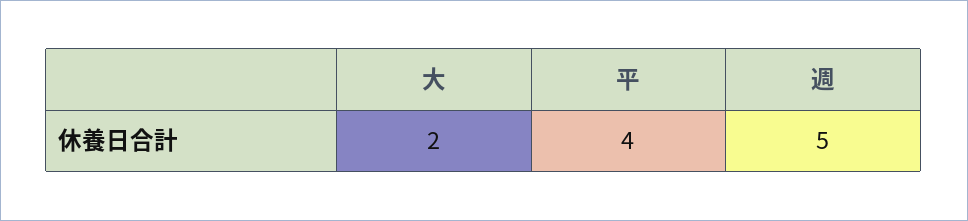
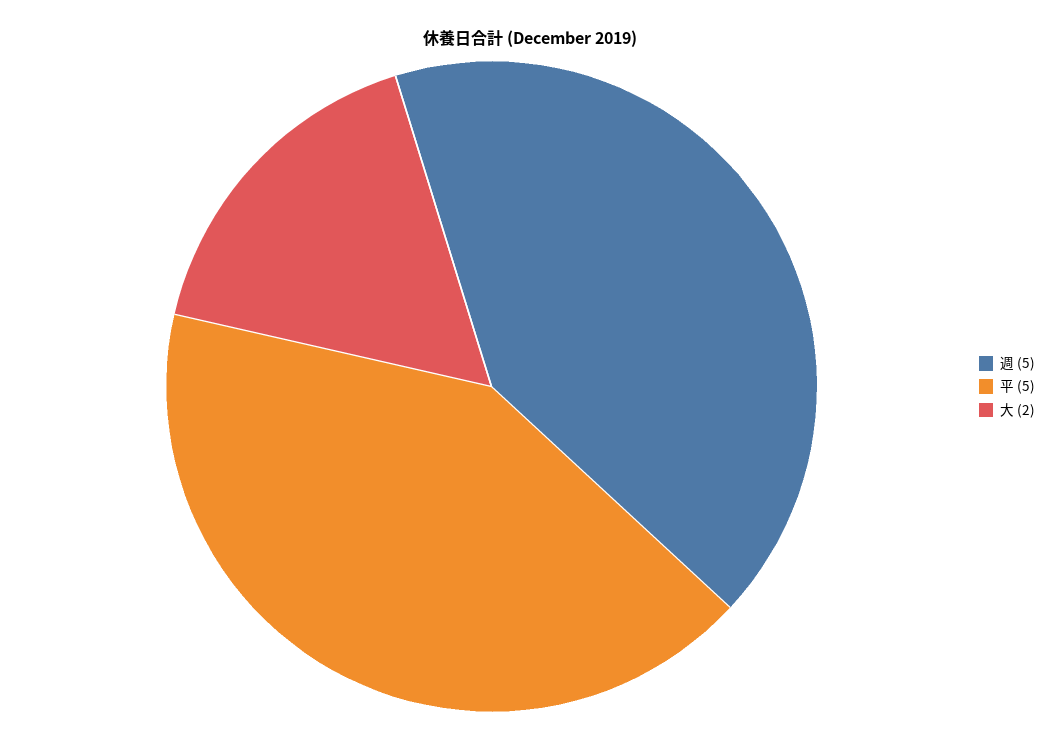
平: 4 -> 5

